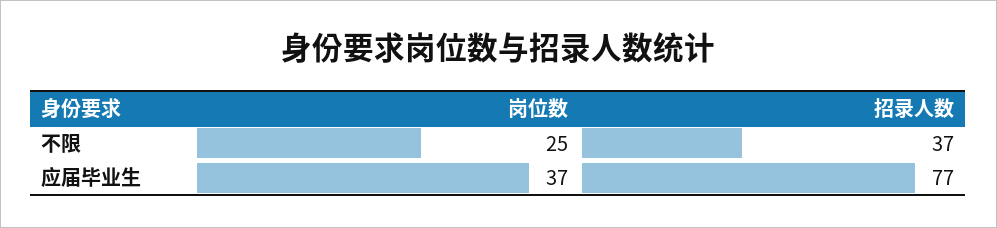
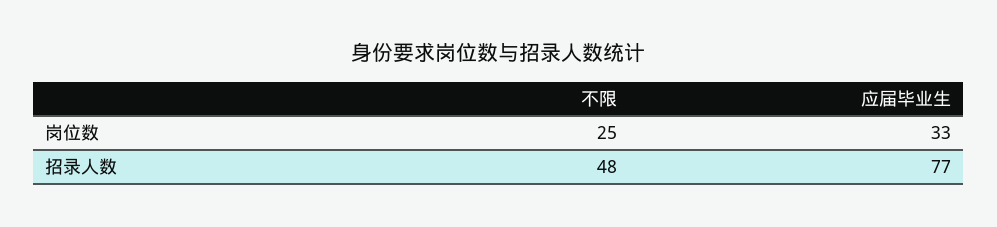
招录人数, 不限: 37 -> 48
岗位数, 应届毕业生: 37 -> 33

